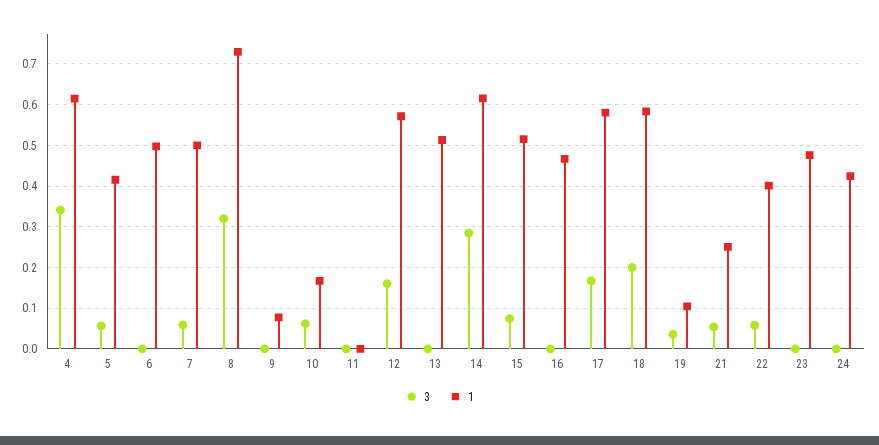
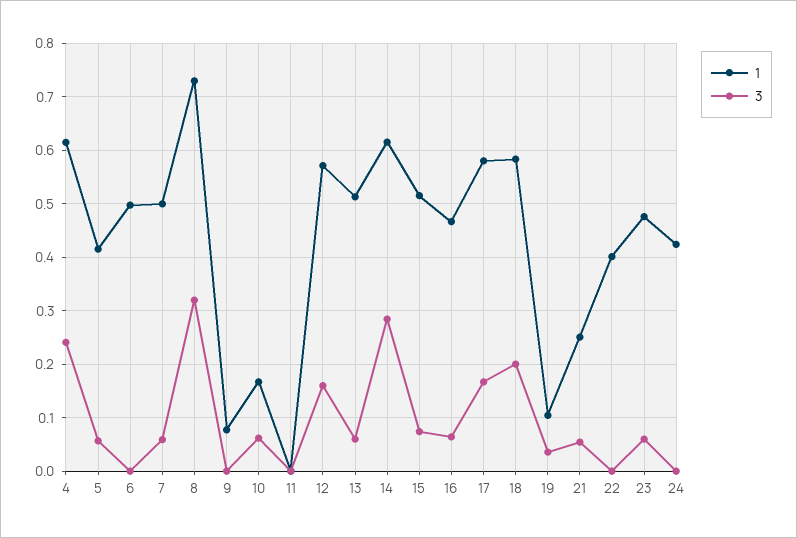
3, 4: 0.34 -> 0.24
3, 13: 0 -> 0.06
3, 16: 0 -> 0.06
3, 22: 0.06 -> 0
3, 23: 0 -> 0.06

